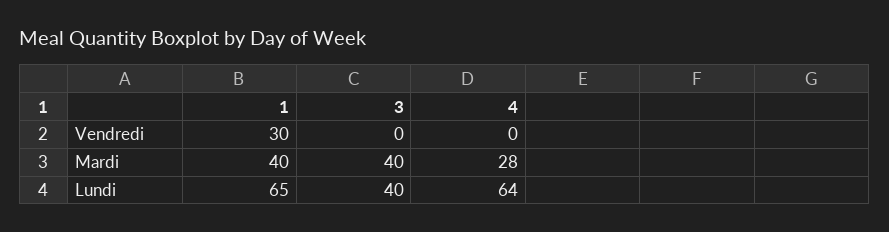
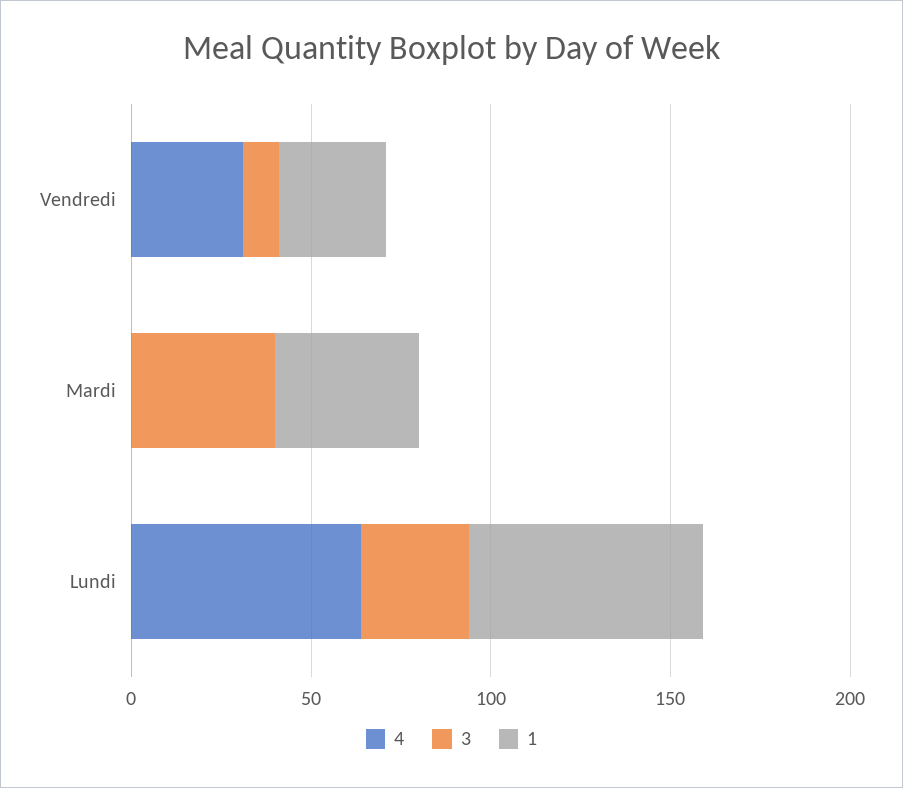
3, Vendredi: 0 -> 10
4, Vendredi: 0 -> 30
4, Mardi: 28 -> 0
3, Lundi: 40 -> 30

